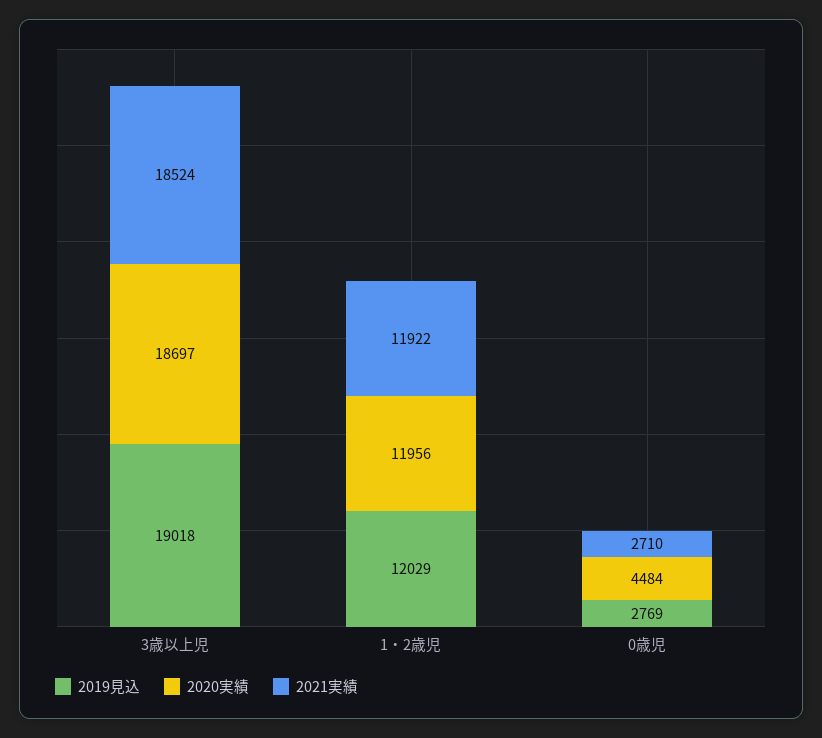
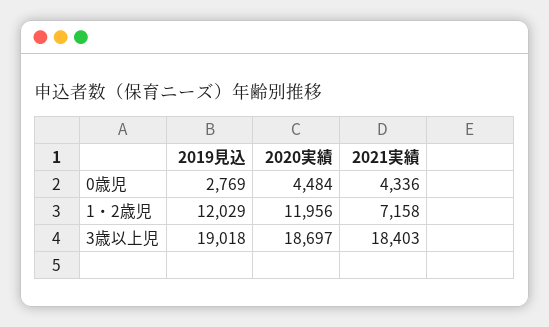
2021実績, 3歳以上児: 18524 -> 18403
2021実績, 1・2歳児: 11922 -> 7158
2021実績, 0歳児: 2710 -> 4336

